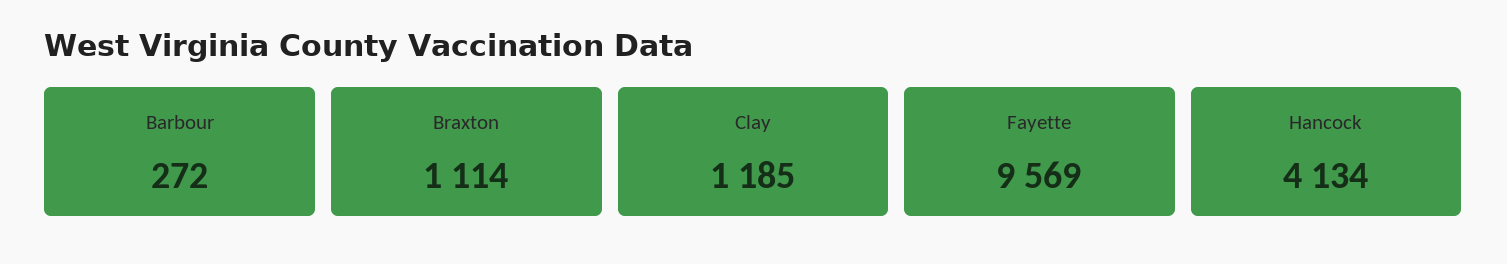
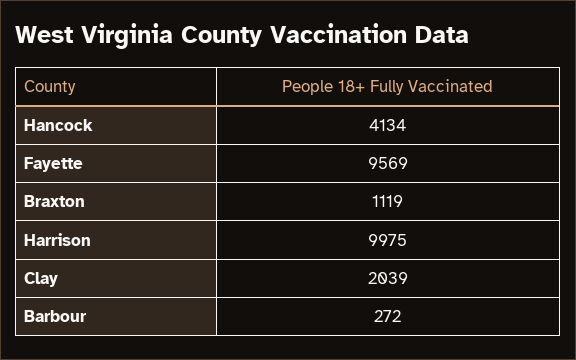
Braxton: 1114 -> 1119
Clay: 1185 -> 2039
Harrison: none -> 9975

